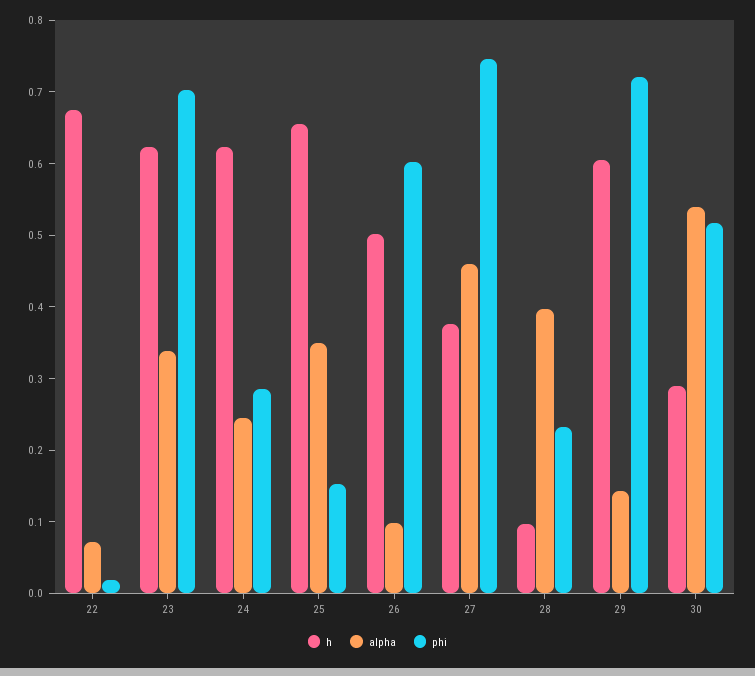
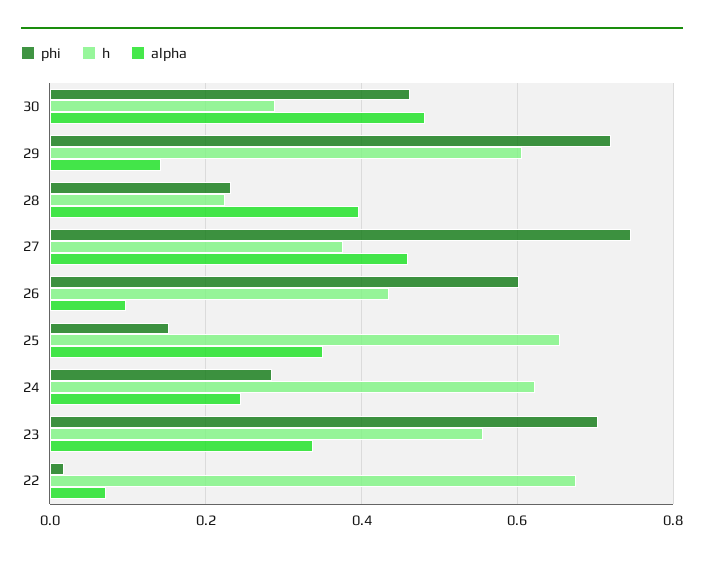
h, 23: 0.62 -> 0.56
h, 26: 0.5 -> 0.44
h, 28: 0.1 -> 0.22
alpha, 30: 0.54 -> 0.48
phi, 30: 0.52 -> 0.46

